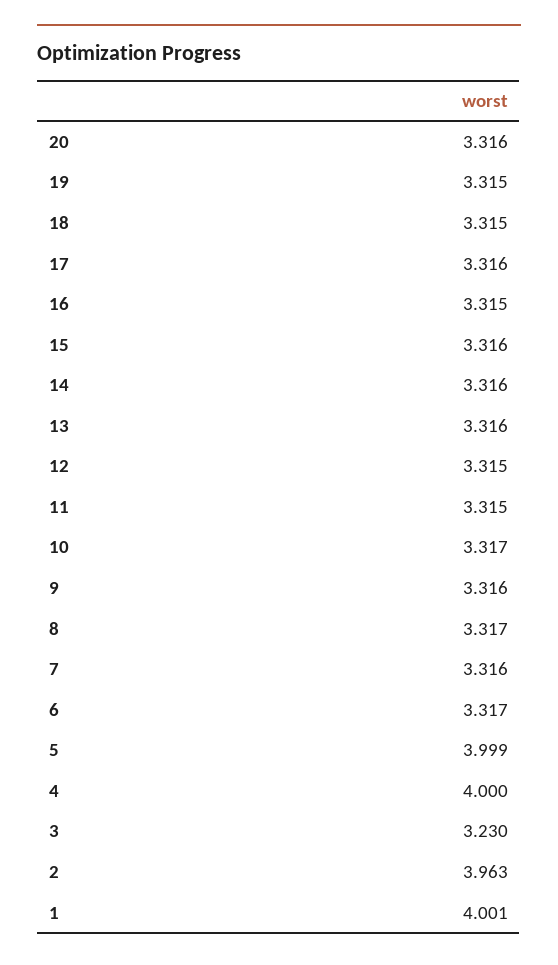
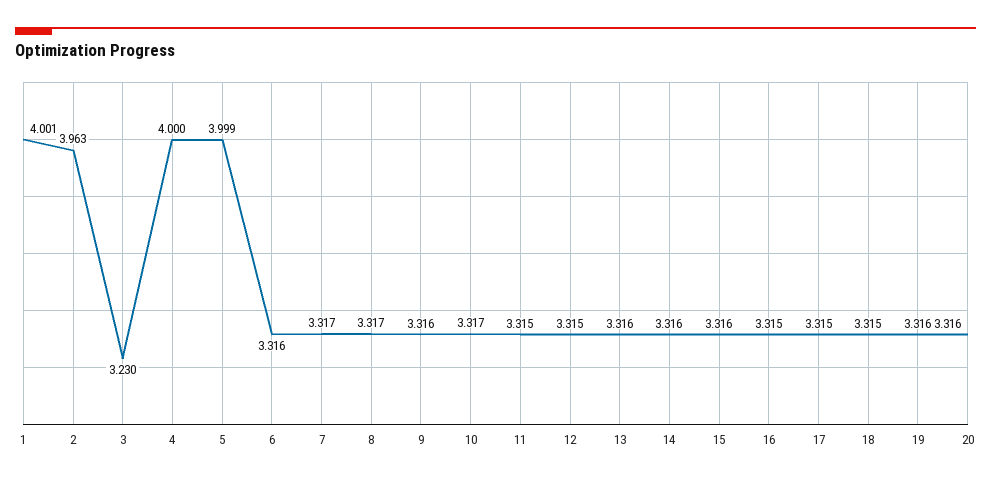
19: 3.315 -> 3.316
17: 3.316 -> 3.315
7: 3.316 -> 3.317
6: 3.317 -> 3.316

